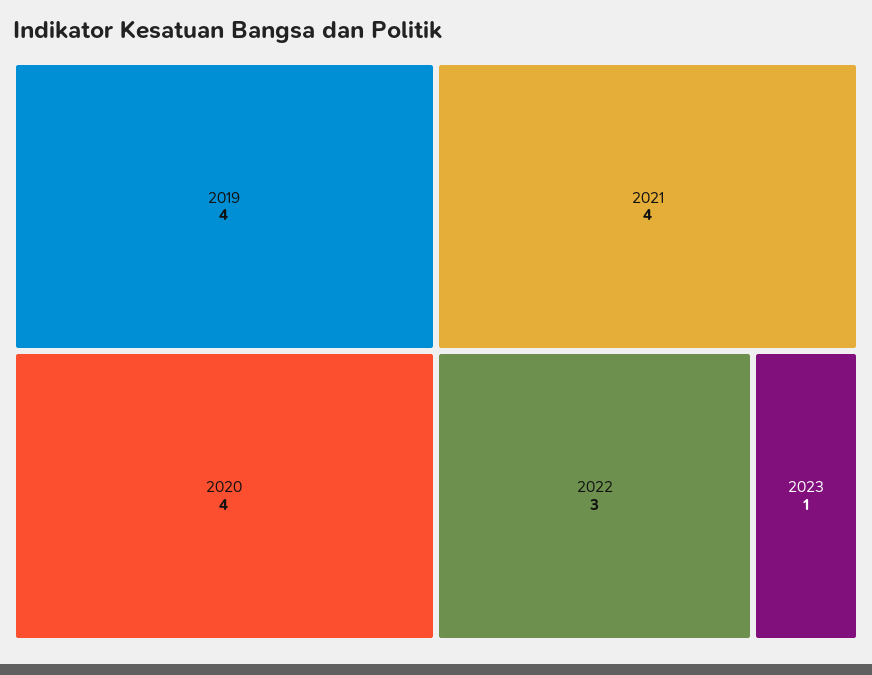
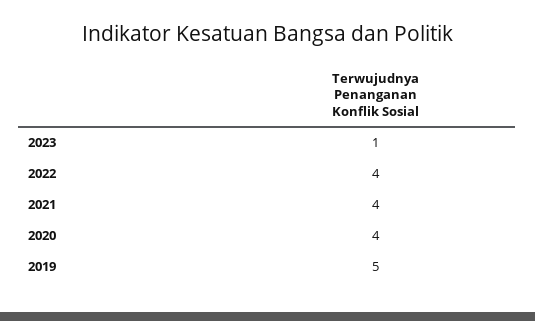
2019: 4 -> 5
2022: 3 -> 4

